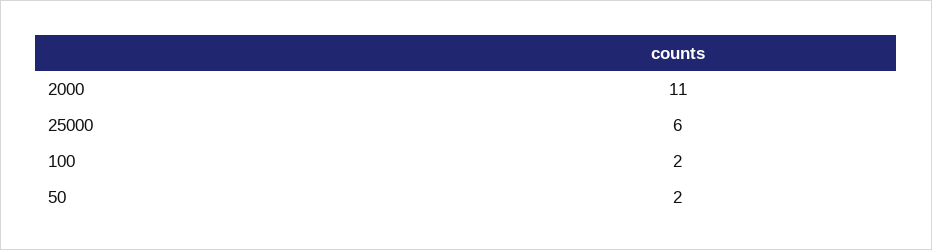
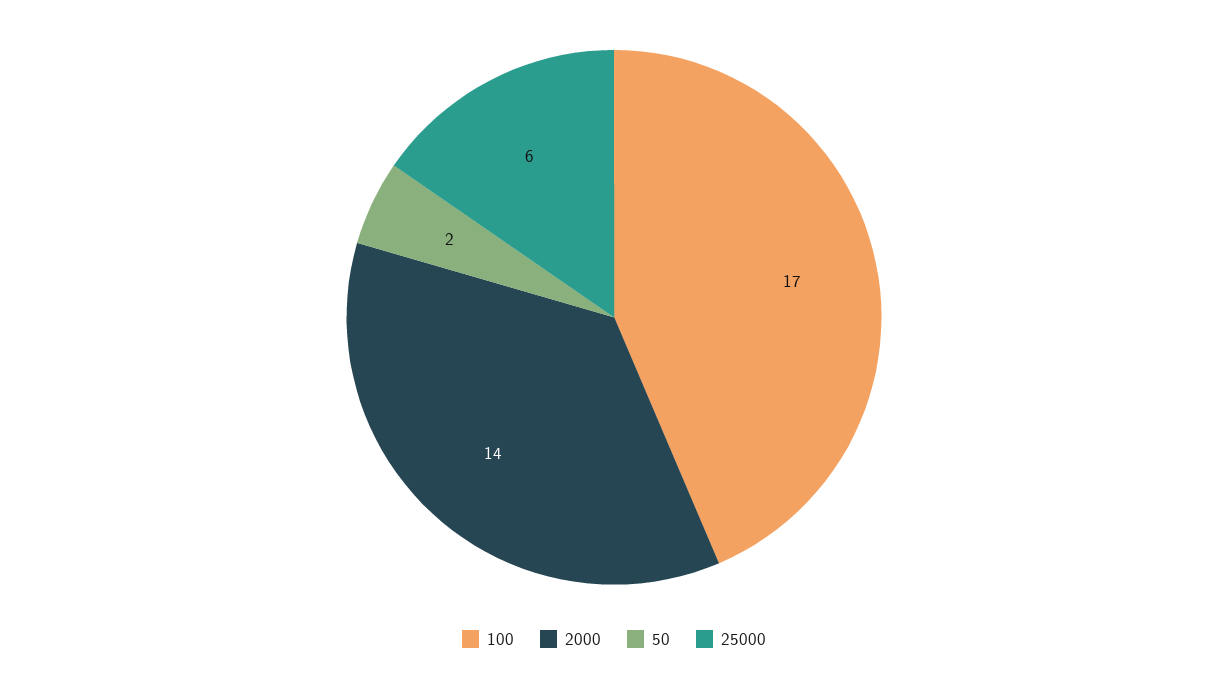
2000: 11 -> 14
100: 2 -> 17

